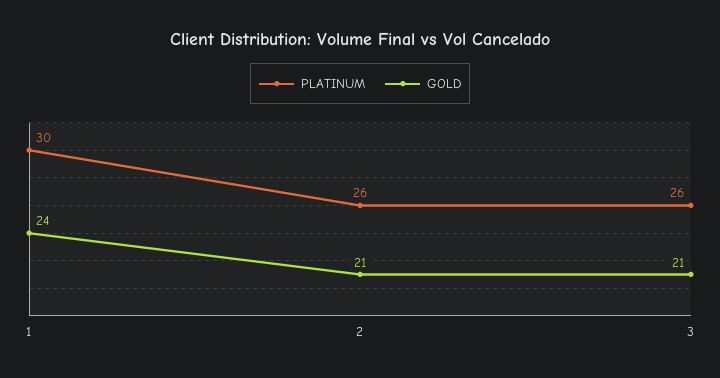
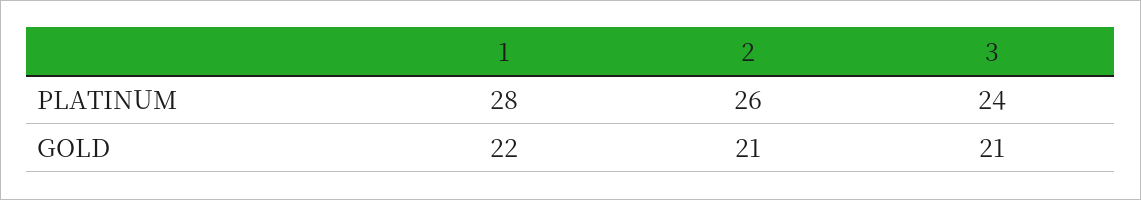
PLATINUM, 1: 30 -> 28
GOLD, 1: 24 -> 22
PLATINUM, 3: 26 -> 24

